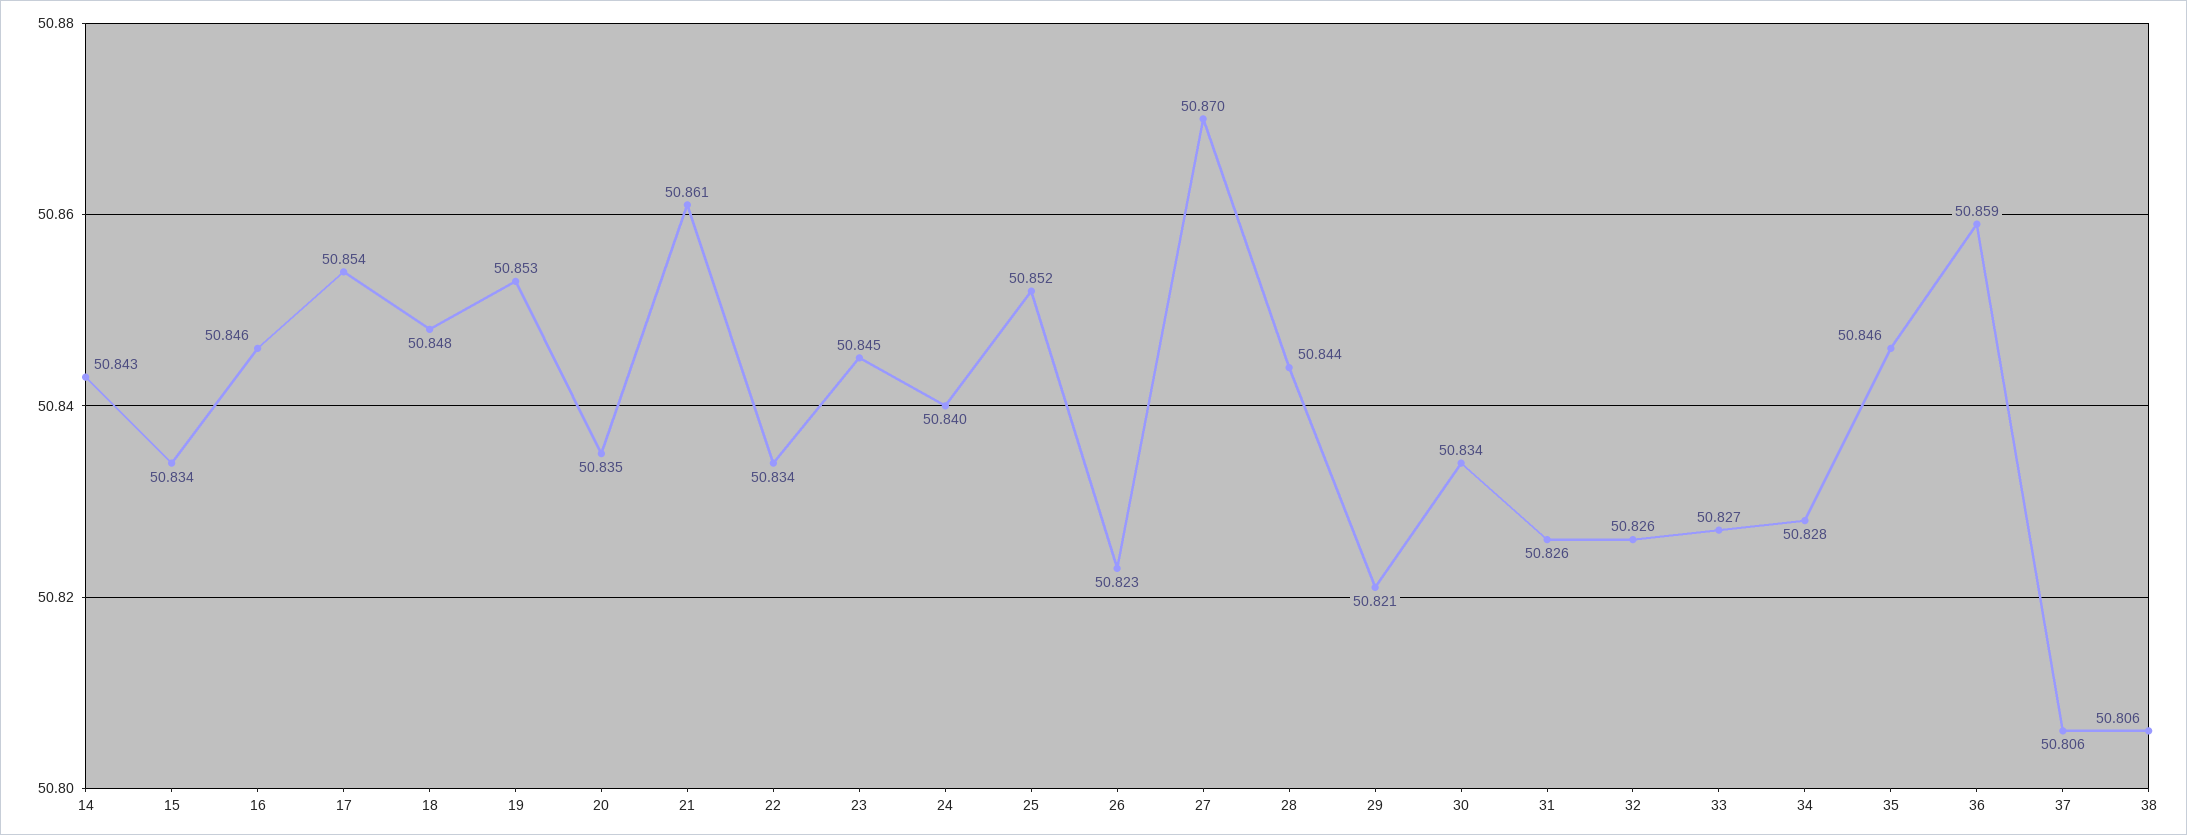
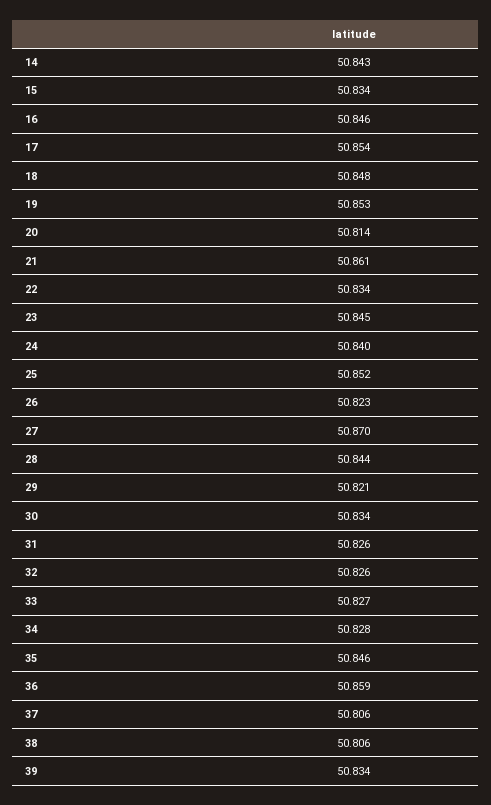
20: 50.835 -> 50.814
39: none -> 50.834

